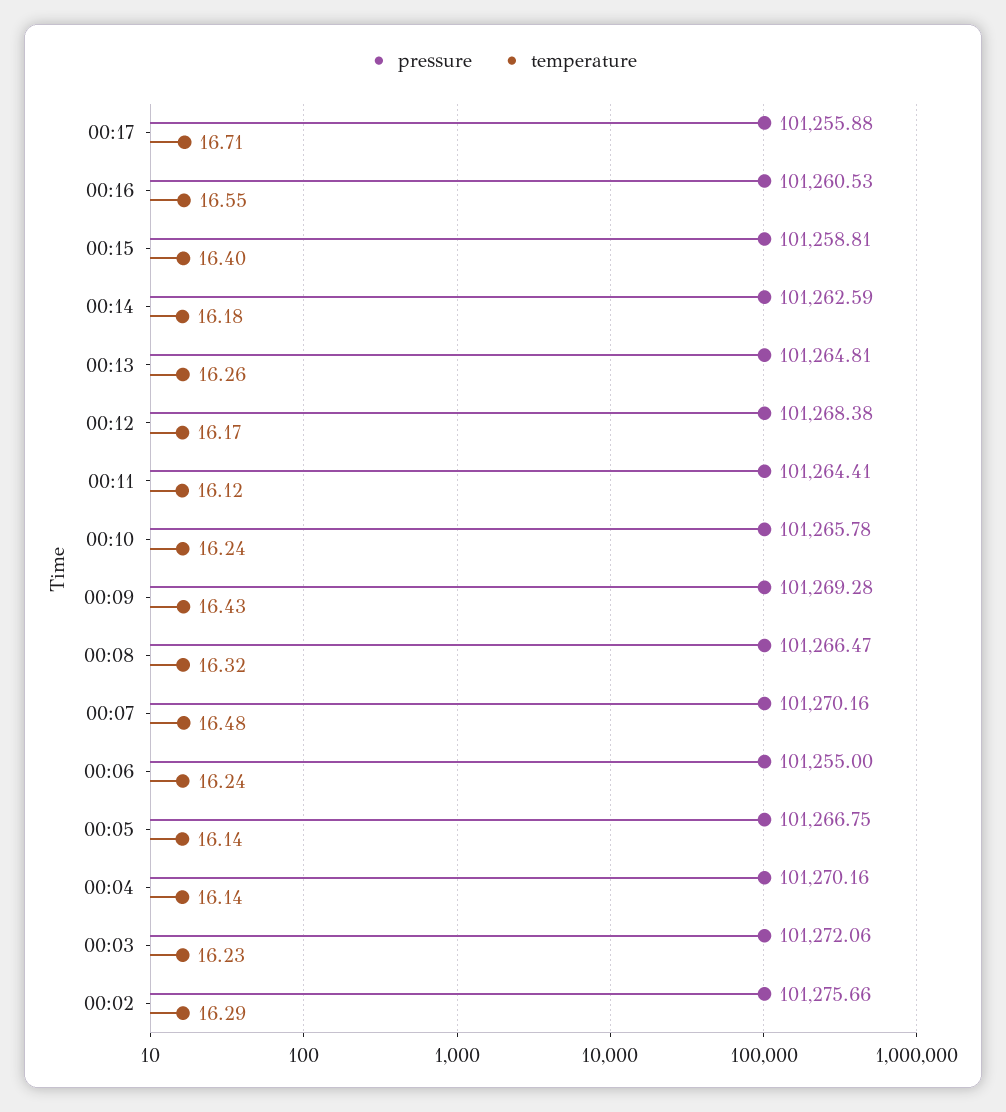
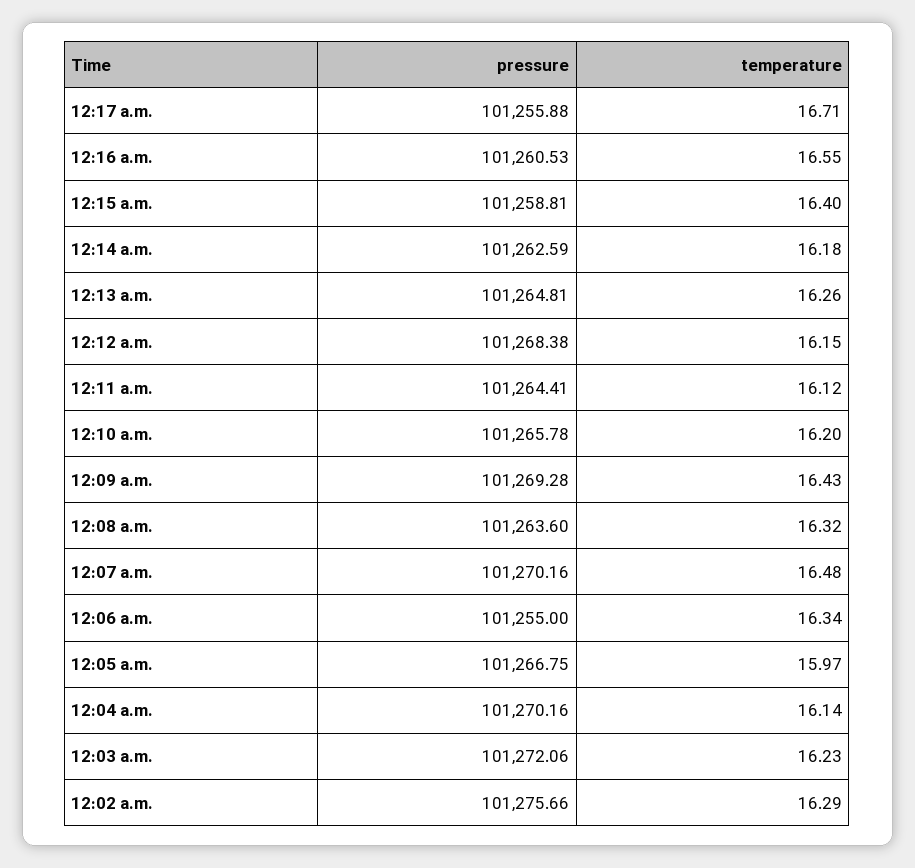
temperature, 00:12: 16.17 -> 16.15
temperature, 00:10: 16.24 -> 16.2
pressure, 00:08: 101266.47 -> 101263.6
temperature, 00:06: 16.24 -> 16.34
temperature, 00:05: 16.14 -> 15.97

